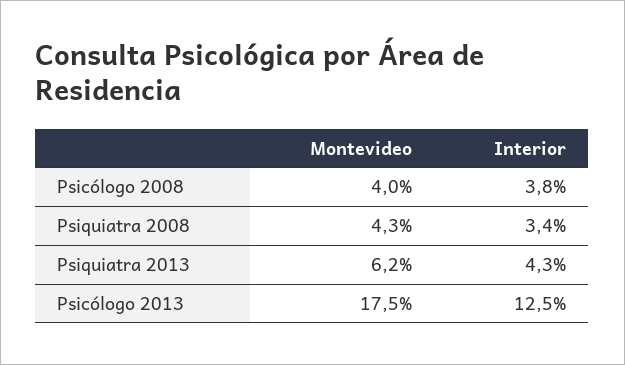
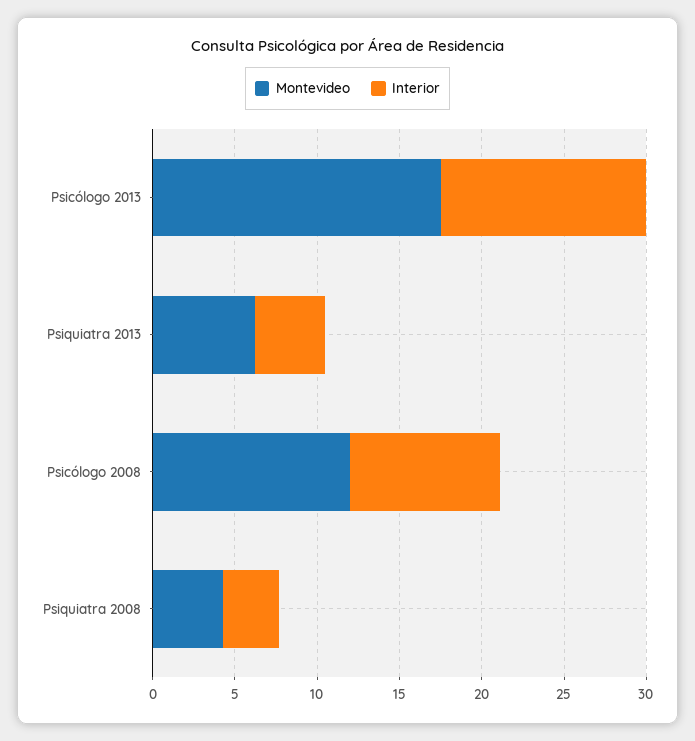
Montevideo, Psicólogo 2008: 4 -> 12
Interior, Psicólogo 2008: 3.8 -> 9

